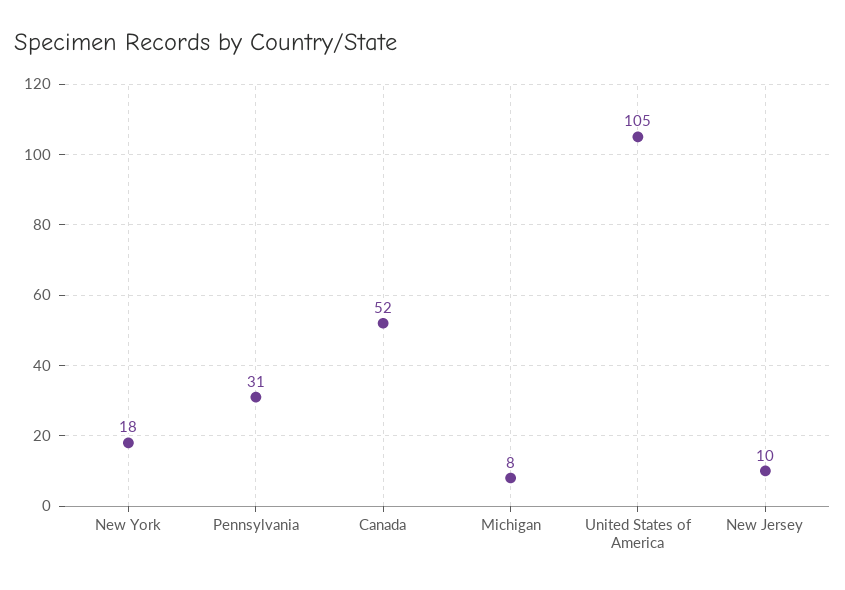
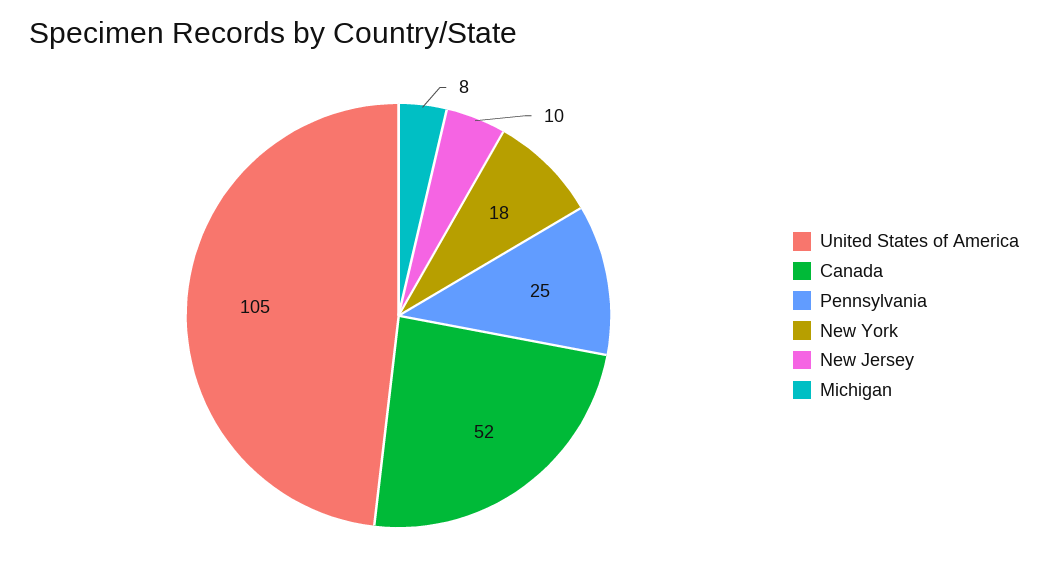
Pennsylvania: 31 -> 25

